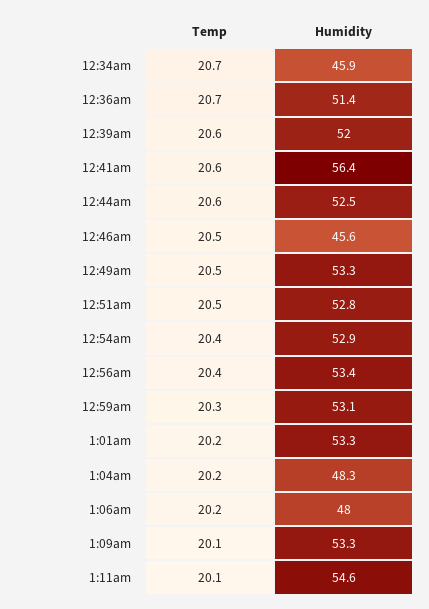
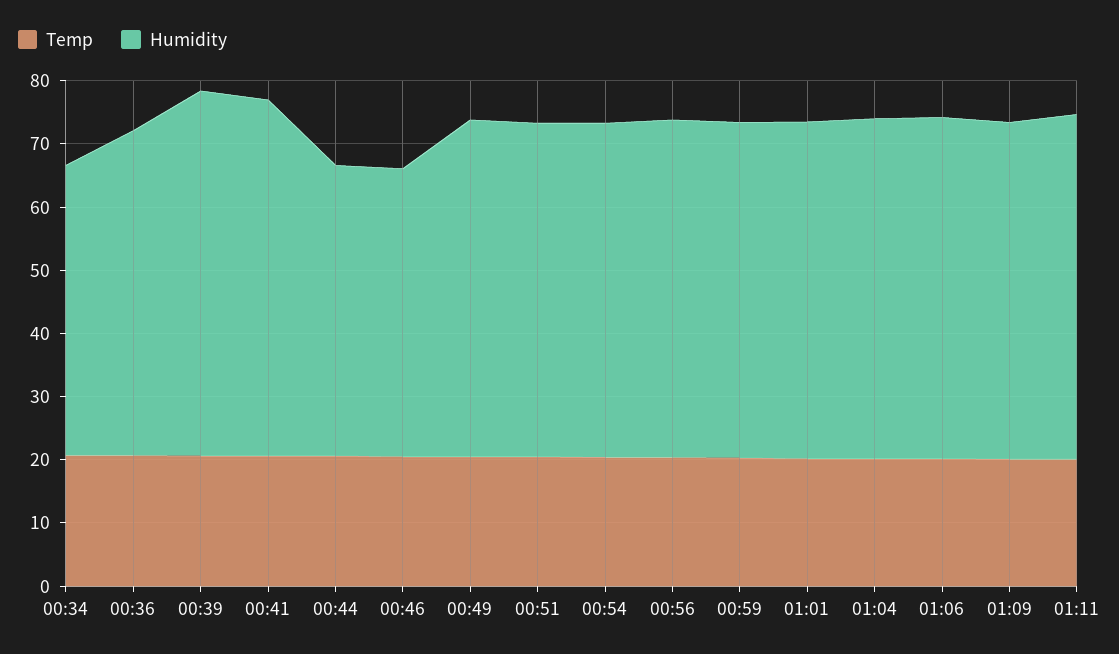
Humidity, 12:39am: 52 -> 58
Humidity, 12:44am: 52.5 -> 46
Humidity, 1:04am: 48.3 -> 54
Humidity, 1:06am: 48 -> 54

